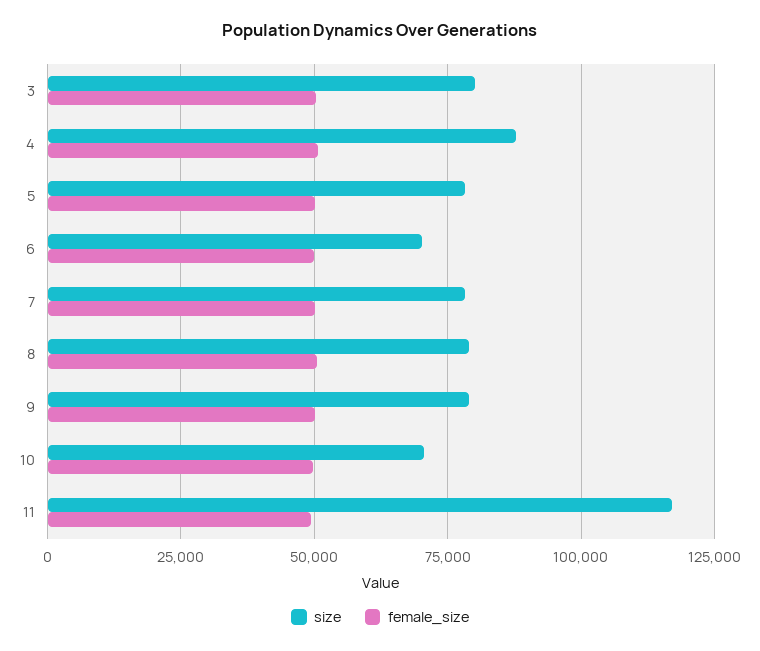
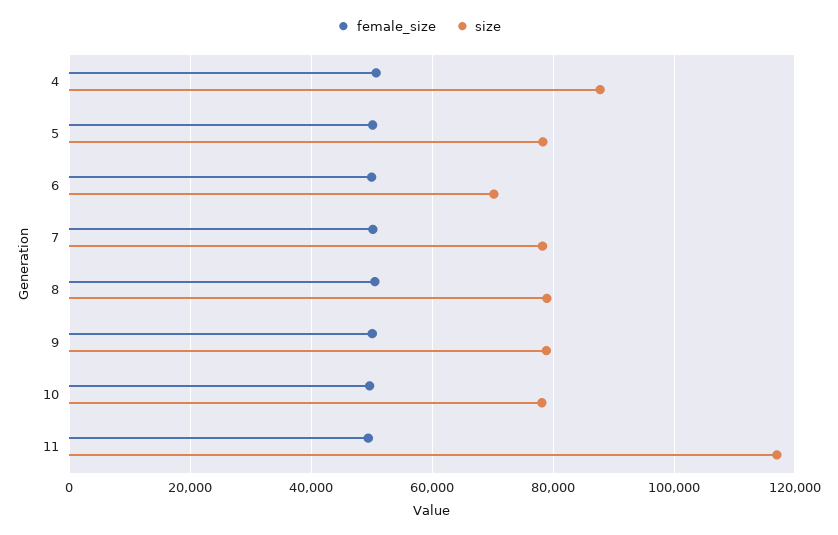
size, 3: 80000 -> none
female_size, 3: 50000 -> none
size, 10: 70000 -> 78000

